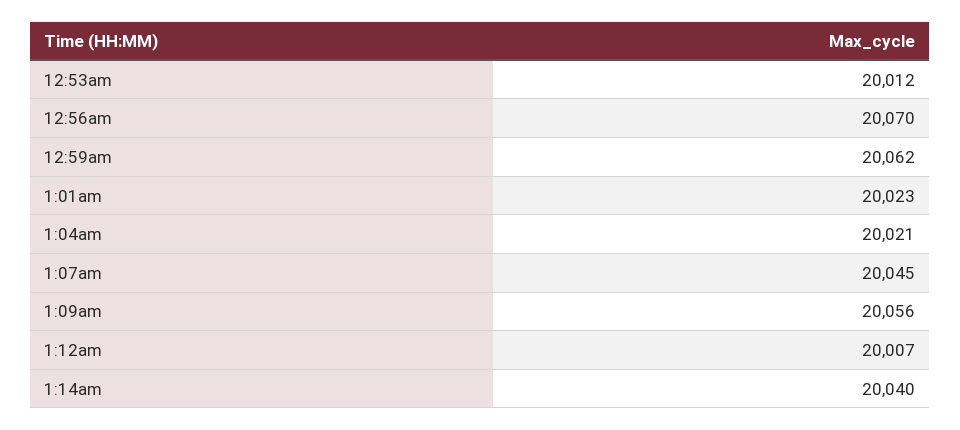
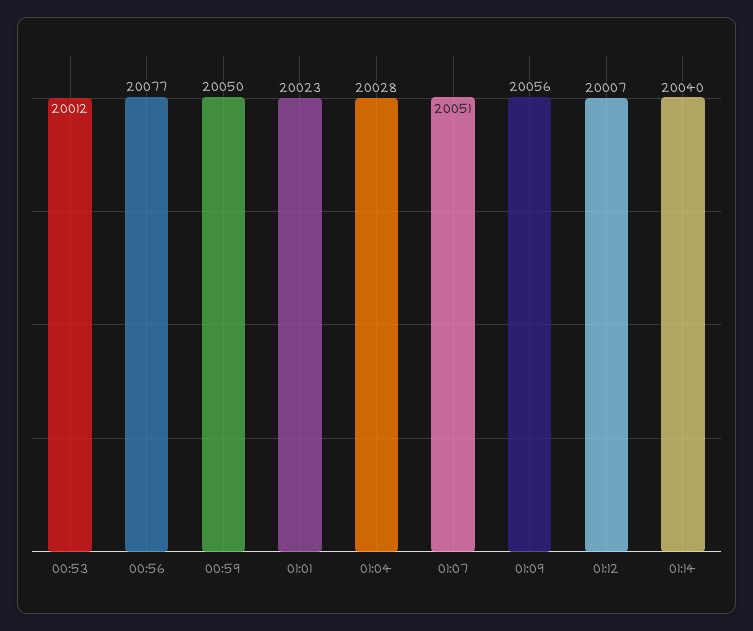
12:56am: 20070 -> 20077
12:59am: 20062 -> 20050
1:04am: 20021 -> 20028
1:07am: 20045 -> 20051

